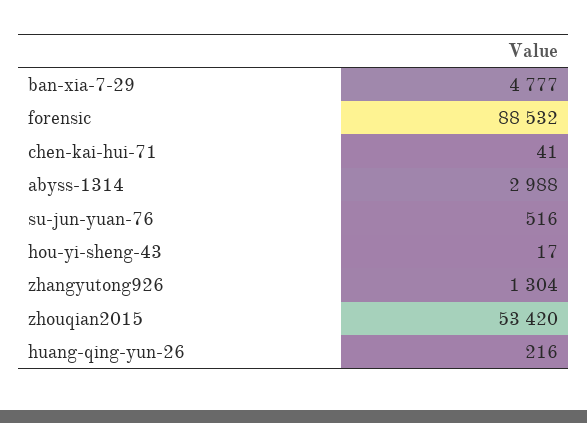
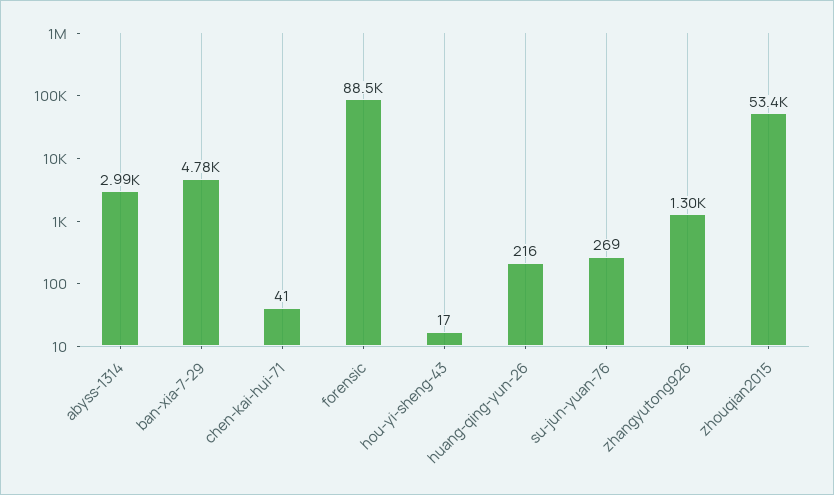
su-jun-yuan-76: 516 -> 269

